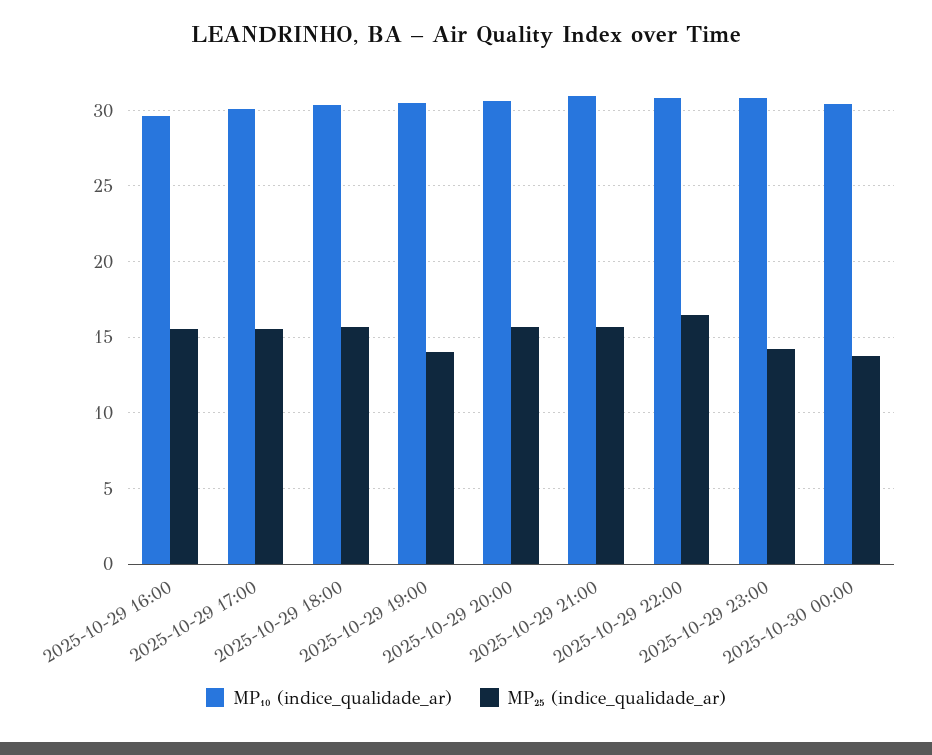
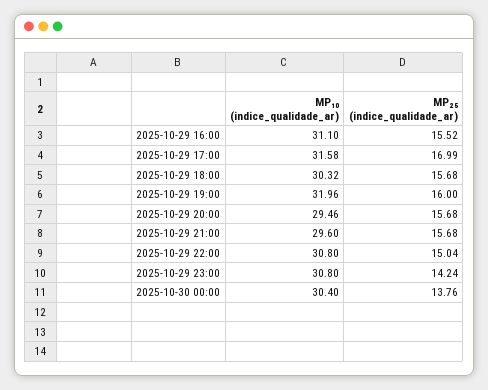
MP₁₀ (indice_qualidade_ar), 2025-10-29 16:00: 29.5 -> 31.1
MP₁₀ (indice_qualidade_ar), 2025-10-29 17:00: 30 -> 31.58
MP₂₅ (indice_qualidade_ar), 2025-10-29 17:00: 15.5 -> 16.99
MP₁₀ (indice_qualidade_ar), 2025-10-29 19:00: 30.5 -> 31.96
MP₂₅ (indice_qualidade_ar), 2025-10-29 19:00: 14 -> 16
MP₁₀ (indice_qualidade_ar), 2025-10-29 20:00: 30.5 -> 29.46
MP₁₀ (indice_qualidade_ar), 2025-10-29 21:00: 31 -> 29.6
MP₂₅ (indice_qualidade_ar), 2025-10-29 22:00: 16.5 -> 15.04

